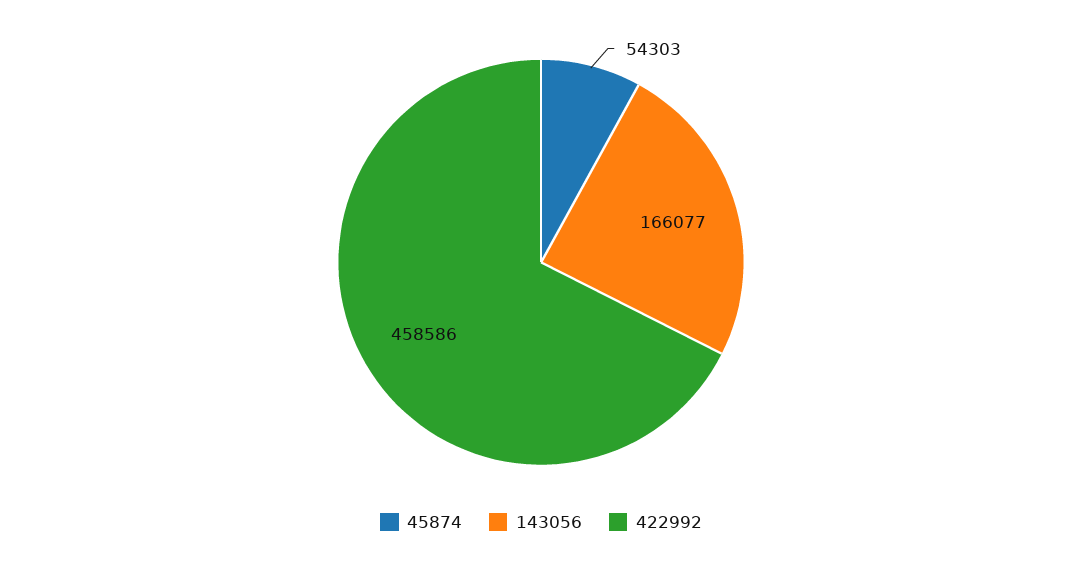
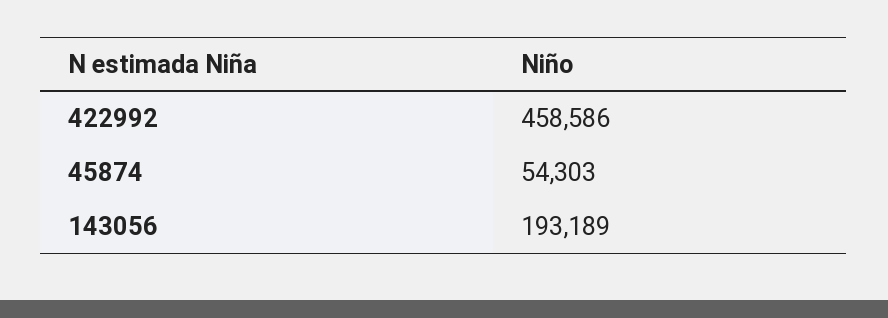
143056: 166077 -> 193189

